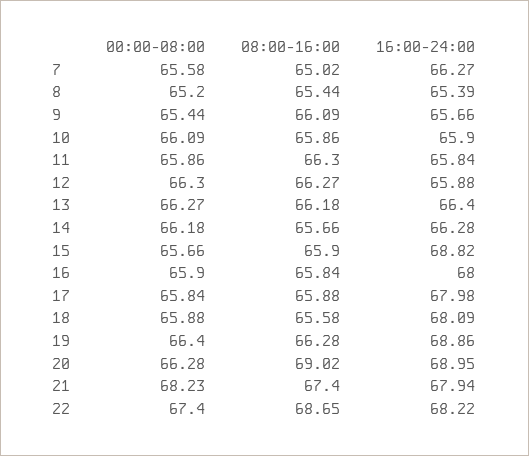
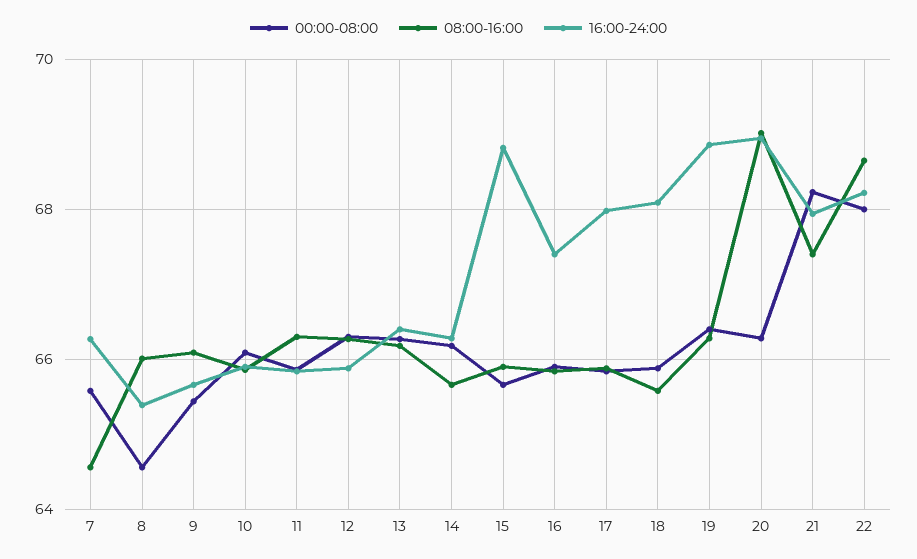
08:00-16:00, 7: 65.02 -> 64.6
00:00-08:00, 8: 65.2 -> 64.6
08:00-16:00, 8: 65.44 -> 66
16:00-24:00, 16: 68 -> 67.4
00:00-08:00, 22: 67.4 -> 68

